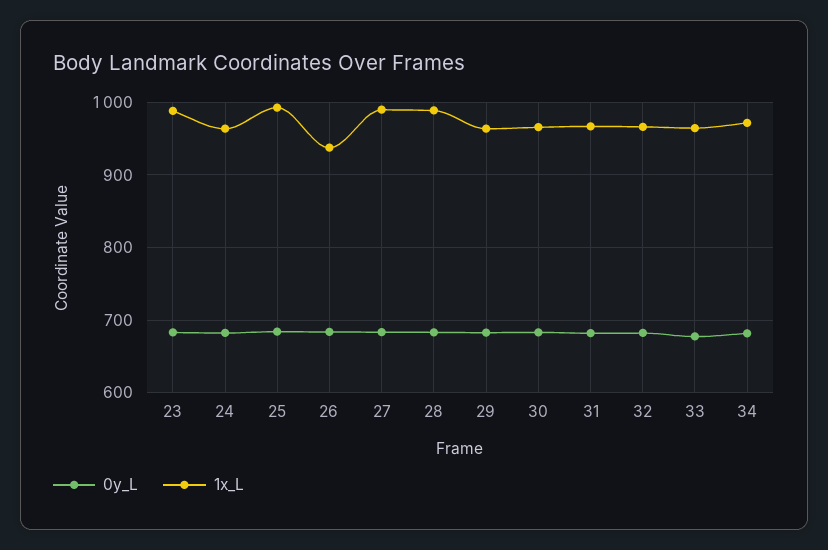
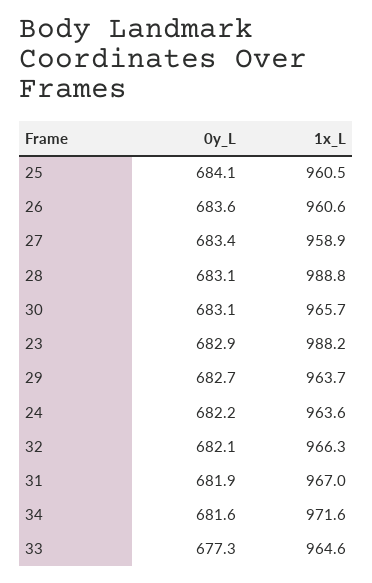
1x_L, 25: 990 -> 960.5
1x_L, 26: 940 -> 960.6
1x_L, 27: 990 -> 958.9

